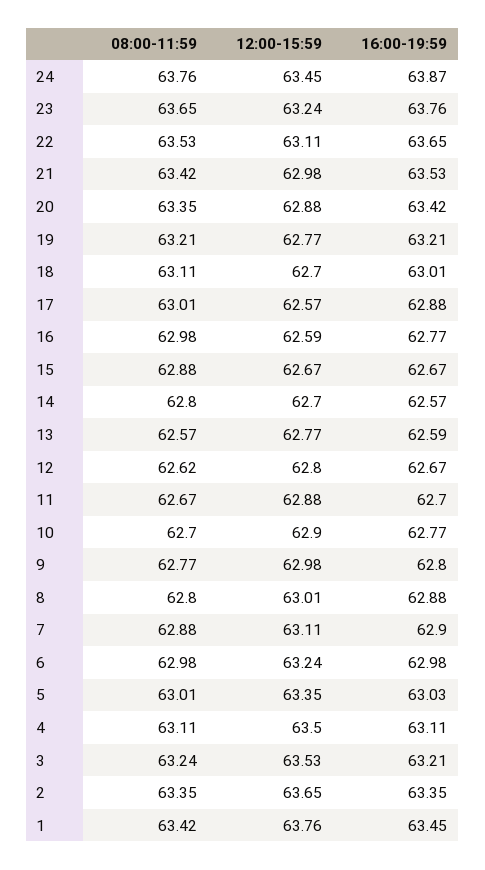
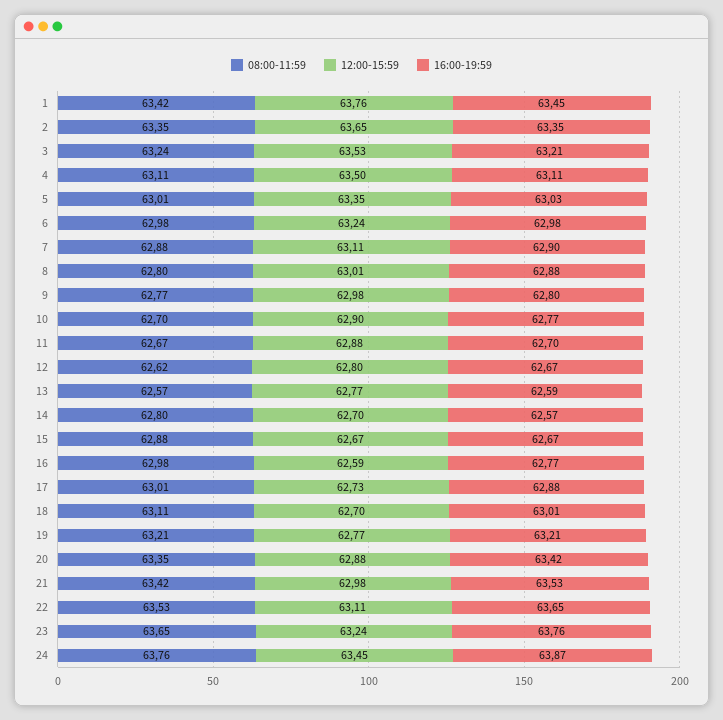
12:00-15:59, 17: 62.57 -> 62.73

